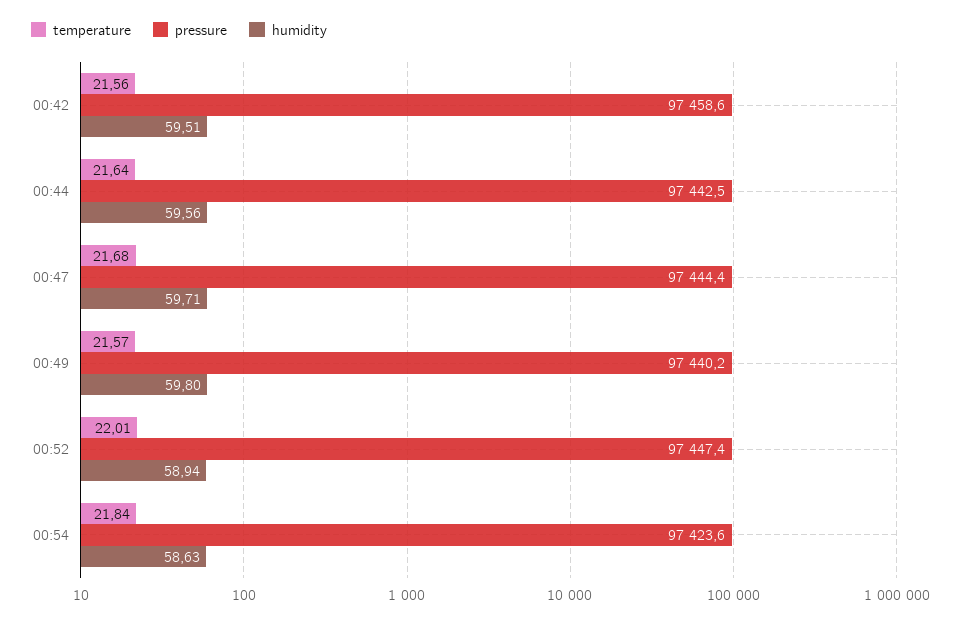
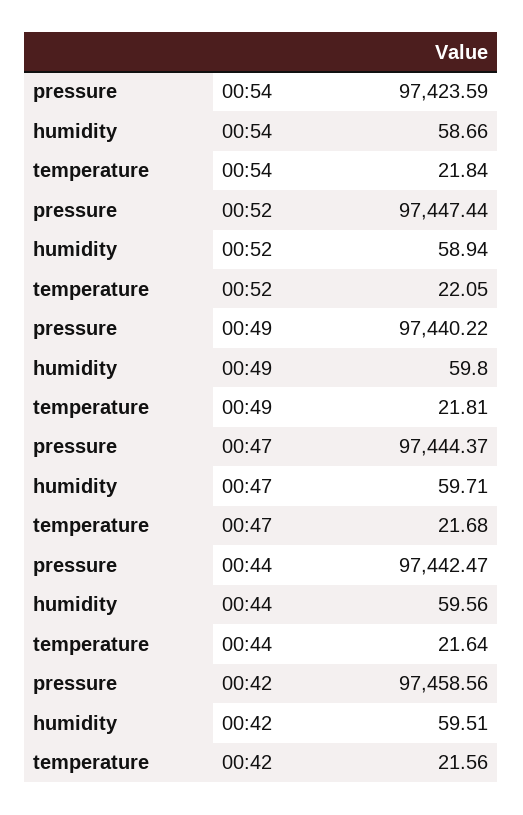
temperature, 00:49: 21.57 -> 21.81
temperature, 00:52: 22.01 -> 22.05
humidity, 00:54: 58.63 -> 58.66

